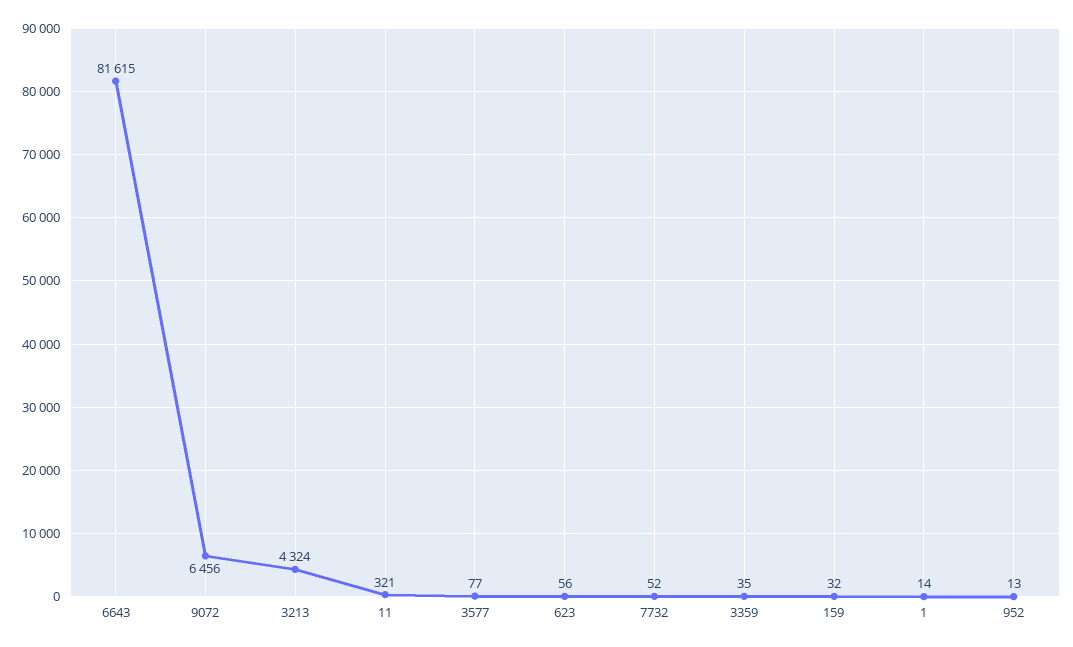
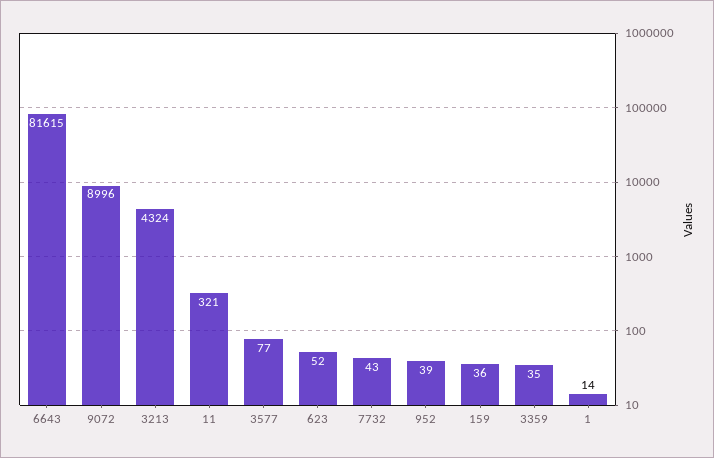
9072: 6456 -> 8996
623: 56 -> 52
7732: 52 -> 43
159: 32 -> 36
952: 13 -> 39

